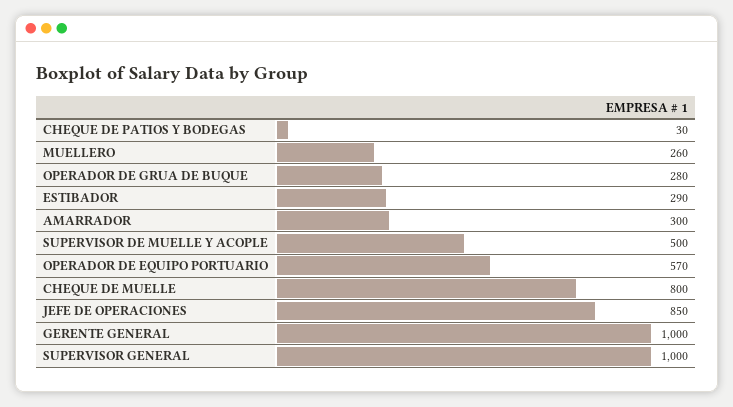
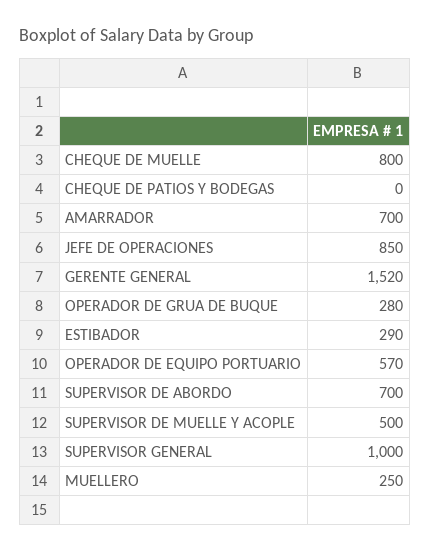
CHEQUE DE PATIOS Y BODEGAS: 30 -> 0
MUELLERO: 260 -> 250
AMARRADOR: 300 -> 700
GERENTE GENERAL: 1000 -> 1520
SUPERVISOR DE ABORDO: none -> 700

